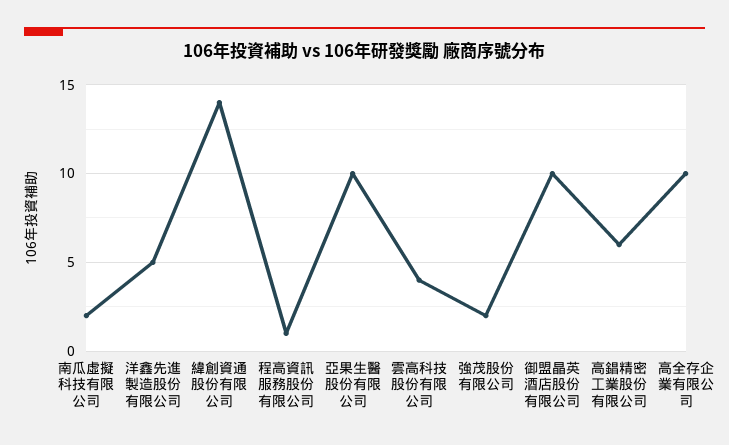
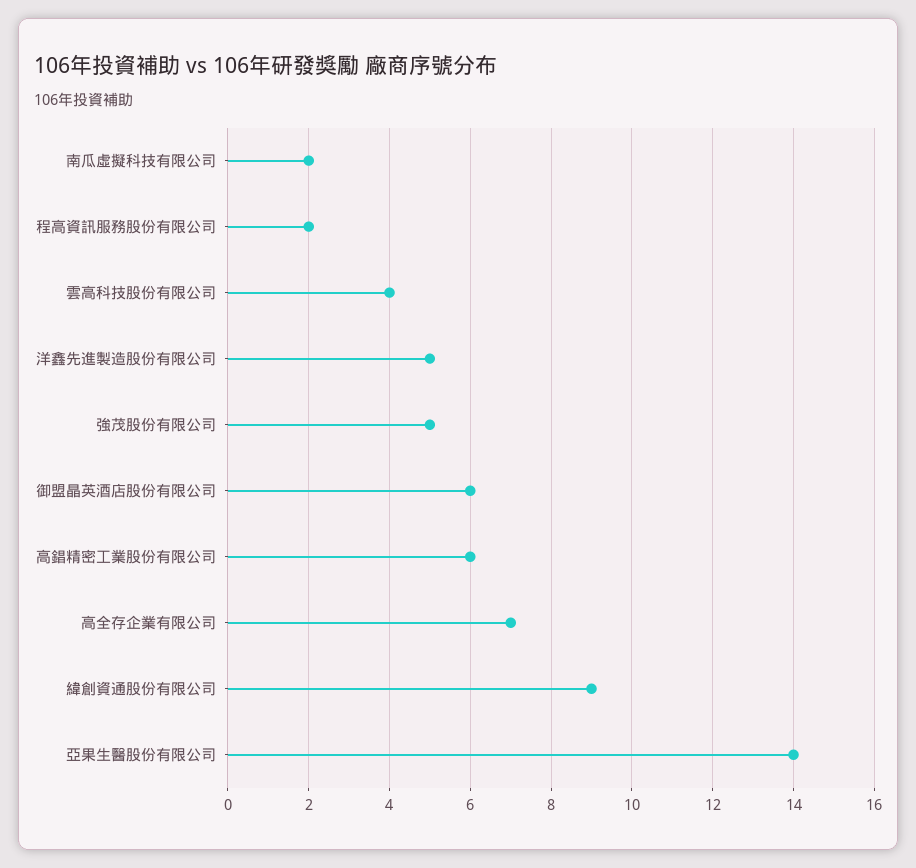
緯創資通股份有限公司: 14 -> 9
程高資訊服務股份有限公司: 1 -> 2
亞果生醫股份有限公司: 10 -> 14
強茂股份有限公司: 2 -> 5
御盟晶英酒店股份有限公司: 10 -> 6
高全存企業有限公司: 10 -> 7

